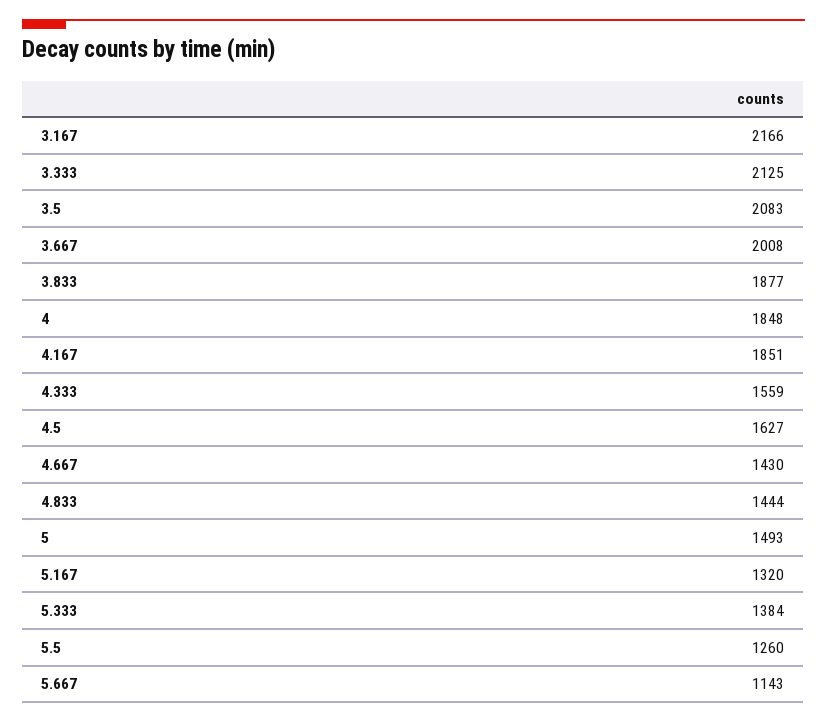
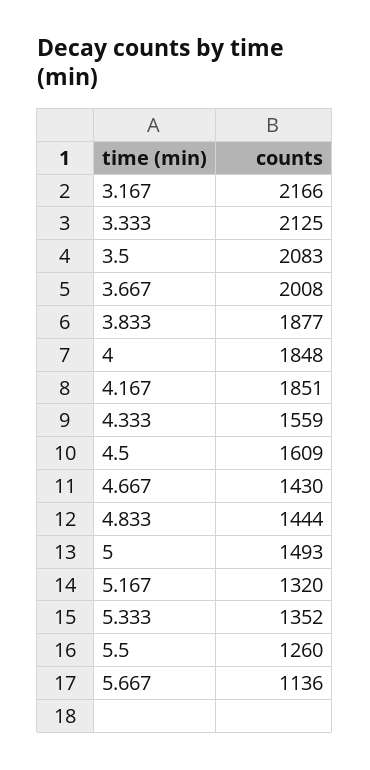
4.5: 1627 -> 1609
5.333: 1384 -> 1352
5.667: 1143 -> 1136

